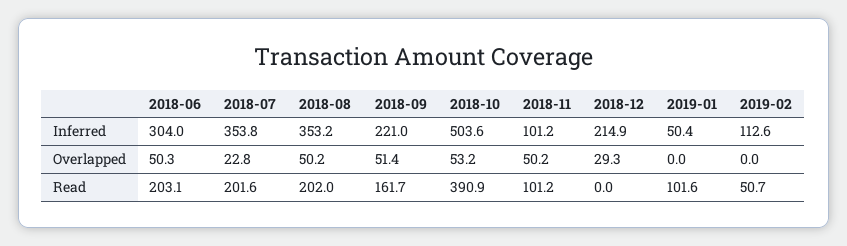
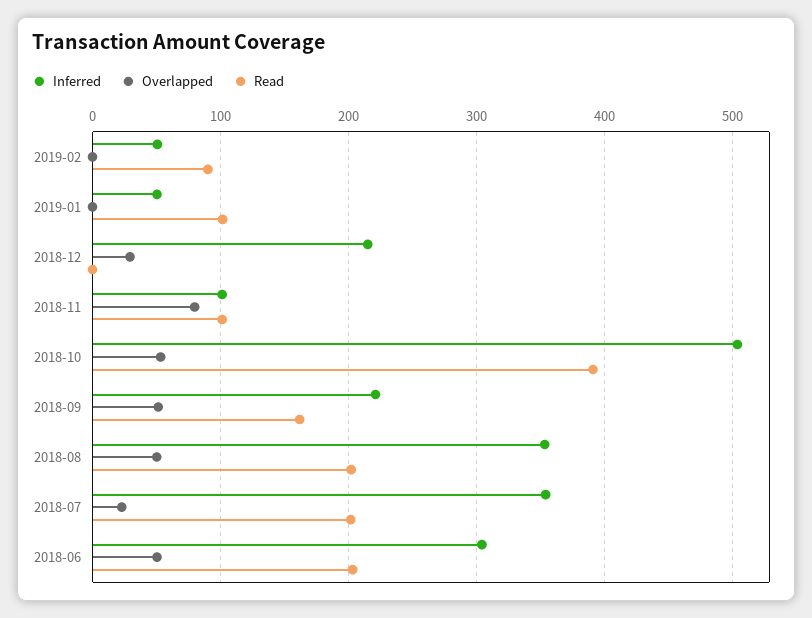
Inferred, 2019-02: 112.6 -> 50
Overlapped, 2018-11: 50.2 -> 80
Read, 2019-02: 50.7 -> 90

